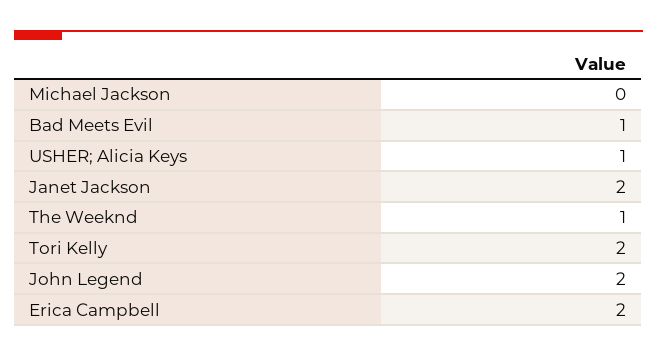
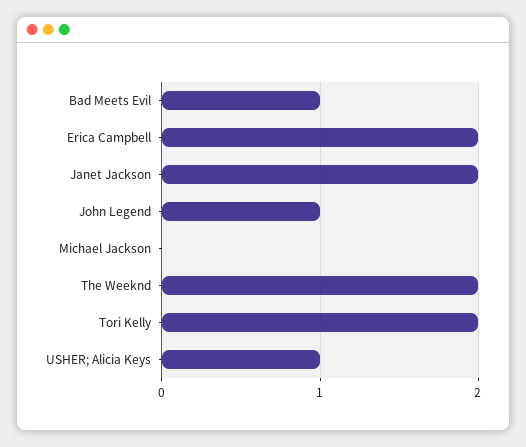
The Weeknd: 1 -> 2
John Legend: 2 -> 1

